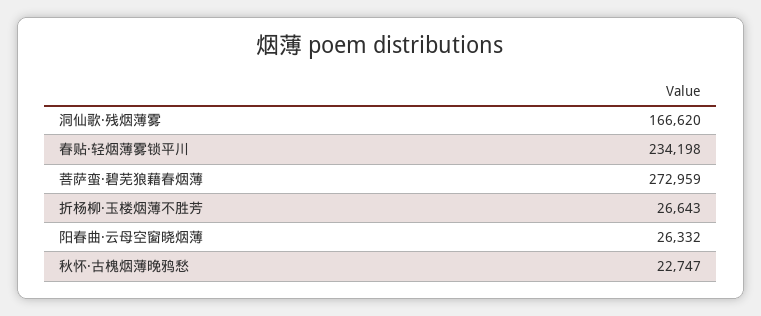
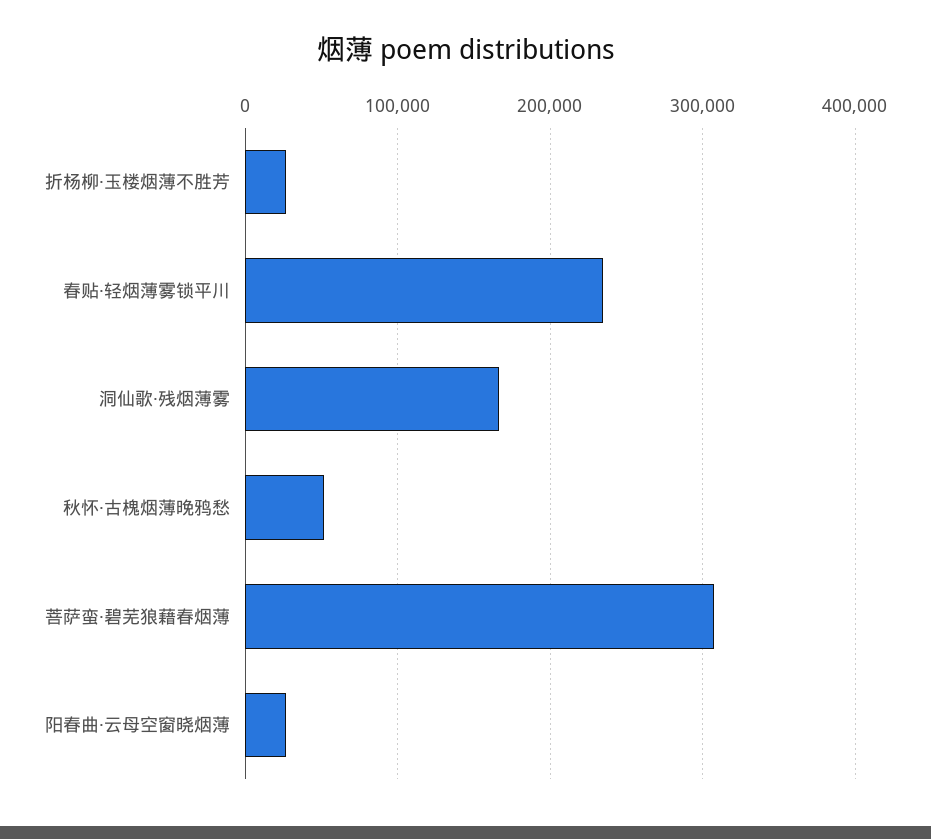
菩萨蛮·碧芜狼藉春烟薄: 272959 -> 310000
秋怀·古槐烟薄晚鸦愁: 22747 -> 50000

